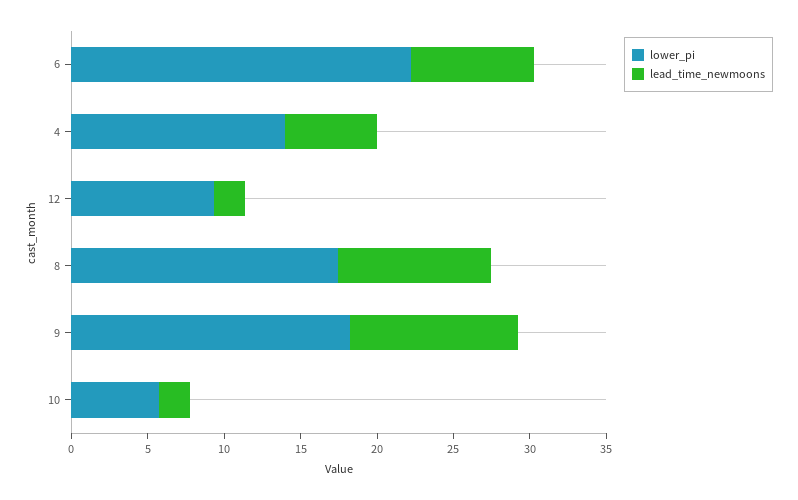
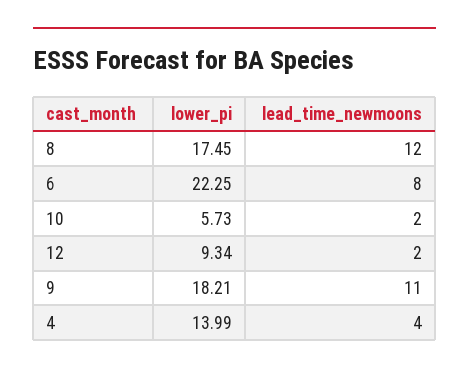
lead_time_newmoons, 4: 6 -> 4
lead_time_newmoons, 8: 10 -> 12

